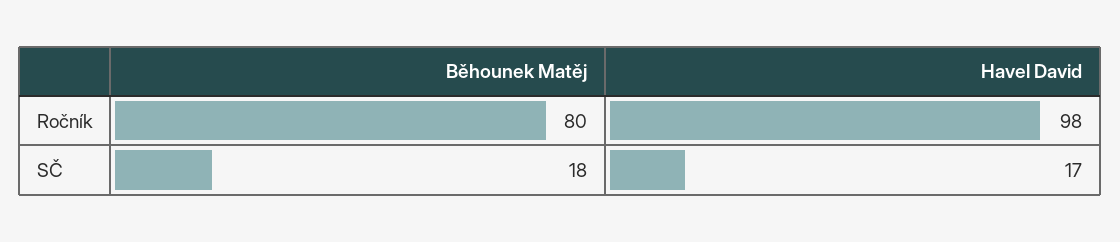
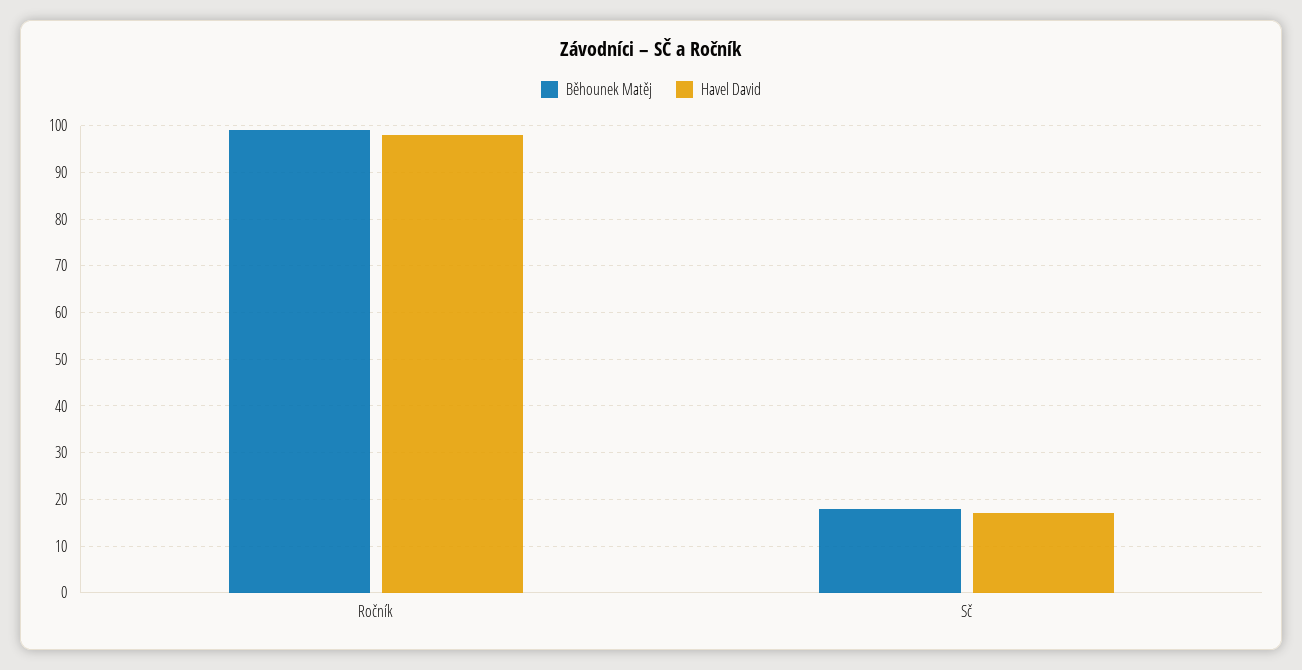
Běhounek Matěj, Ročník: 80 -> 100

